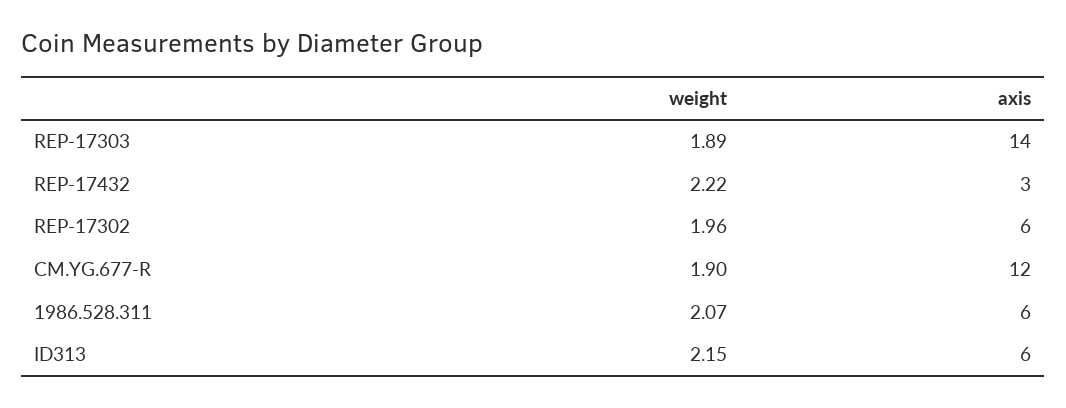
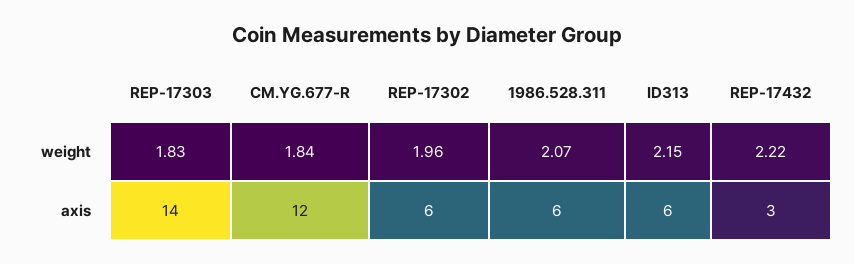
weight, REP-17303: 1.89 -> 1.83
weight, CM.YG.677-R: 1.9 -> 1.84

